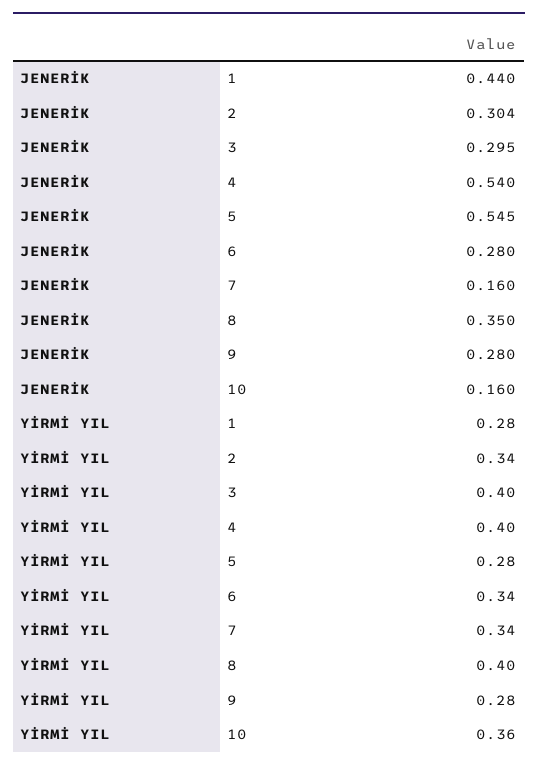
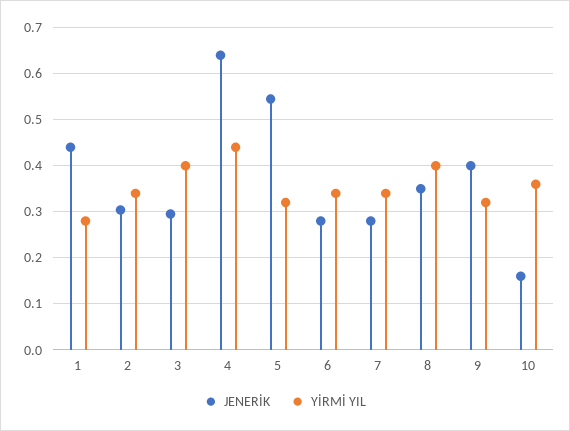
JENERİK, 4: 0.54 -> 0.64
JENERİK, 7: 0.16 -> 0.28
JENERİK, 9: 0.28 -> 0.4
YİRMİ YIL, 4: 0.4 -> 0.44
YİRMİ YIL, 5: 0.28 -> 0.32
YİRMİ YIL, 9: 0.28 -> 0.32

